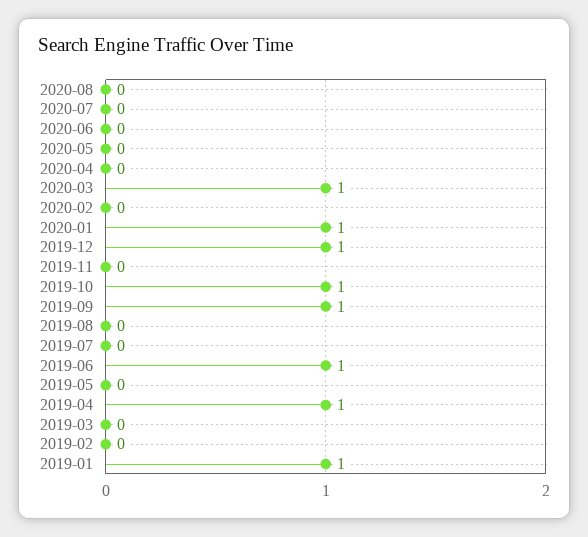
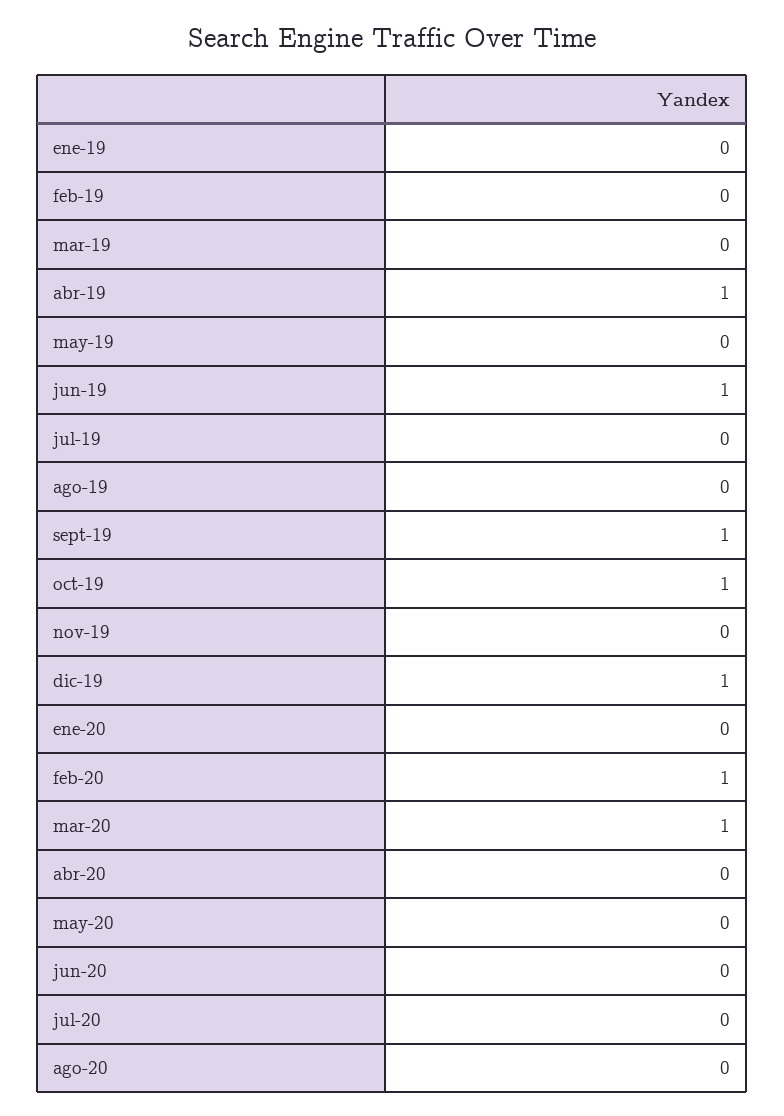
2020-02: 0 -> 1
2020-01: 1 -> 0
2019-01: 1 -> 0

